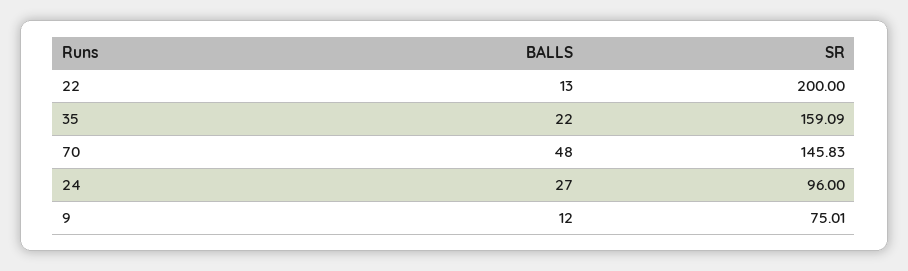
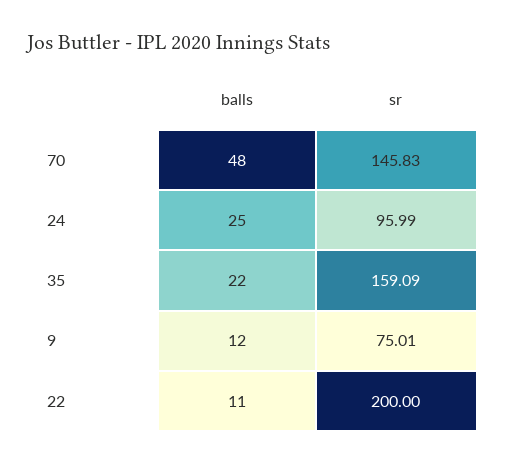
BALLS, 22: 13 -> 11
BALLS, 24: 27 -> 25
SR, 24: 96 -> 95.99

